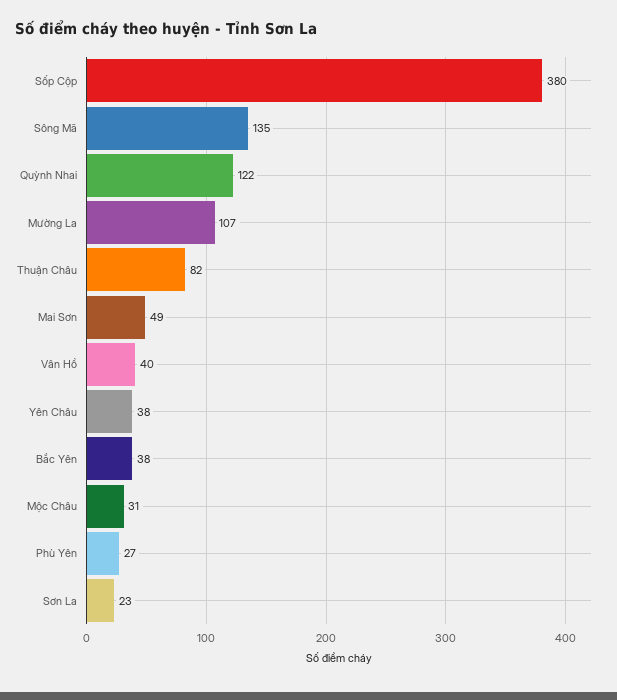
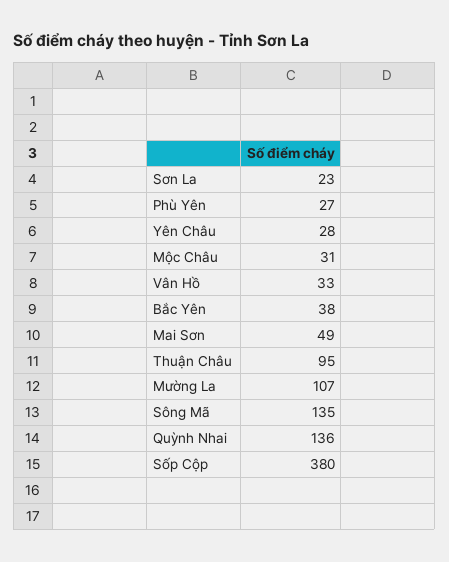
Quỳnh Nhai: 122 -> 136
Thuận Châu: 82 -> 95
Vân Hồ: 40 -> 33
Yên Châu: 38 -> 28

